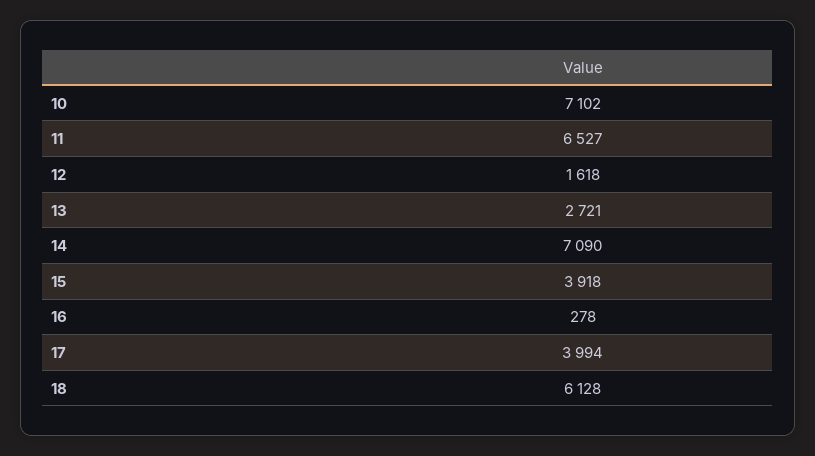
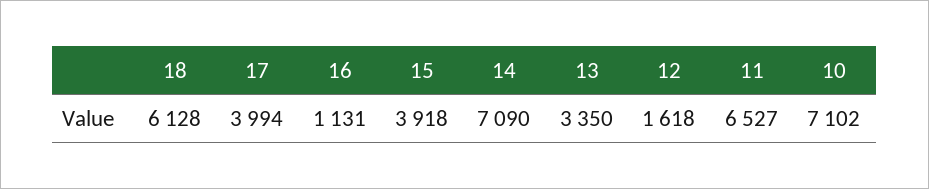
13: 2721 -> 3350
16: 278 -> 1131

